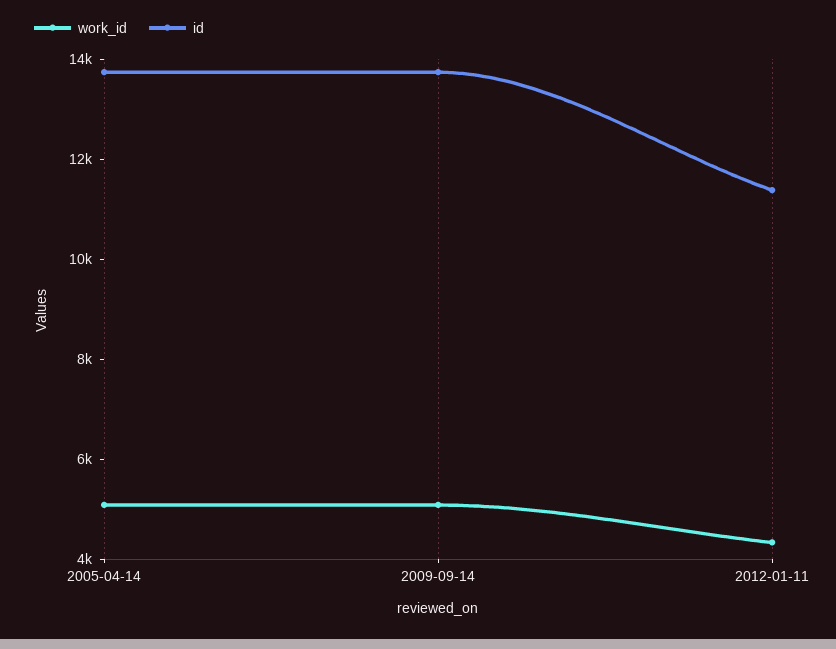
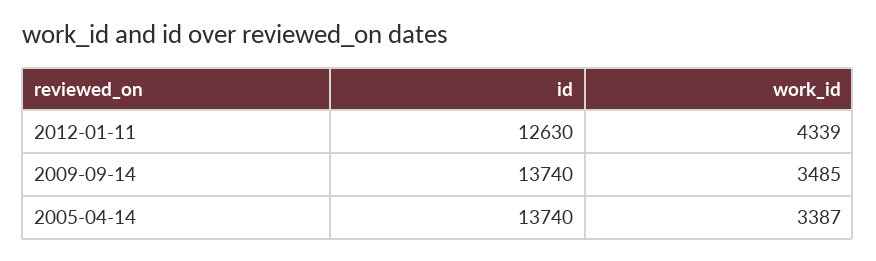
work_id, 2005-04-14: 5000 -> 3387
work_id, 2009-09-14: 5000 -> 3485
id, 2012-01-11: 11500 -> 12630

